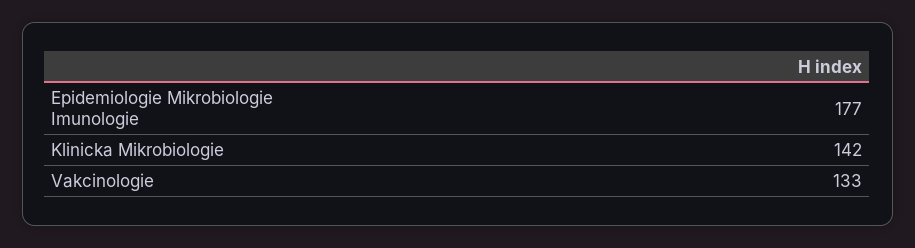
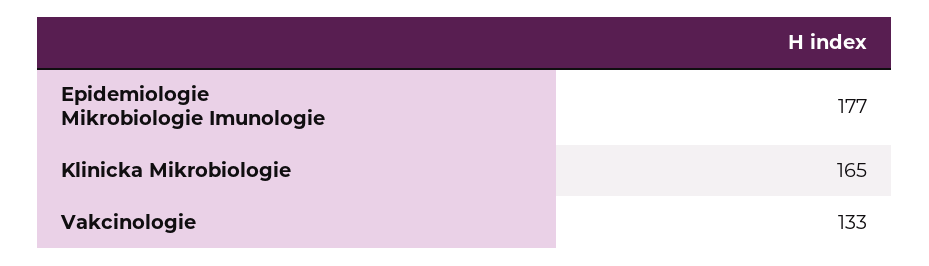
Klinicka Mikrobiologie: 142 -> 165

